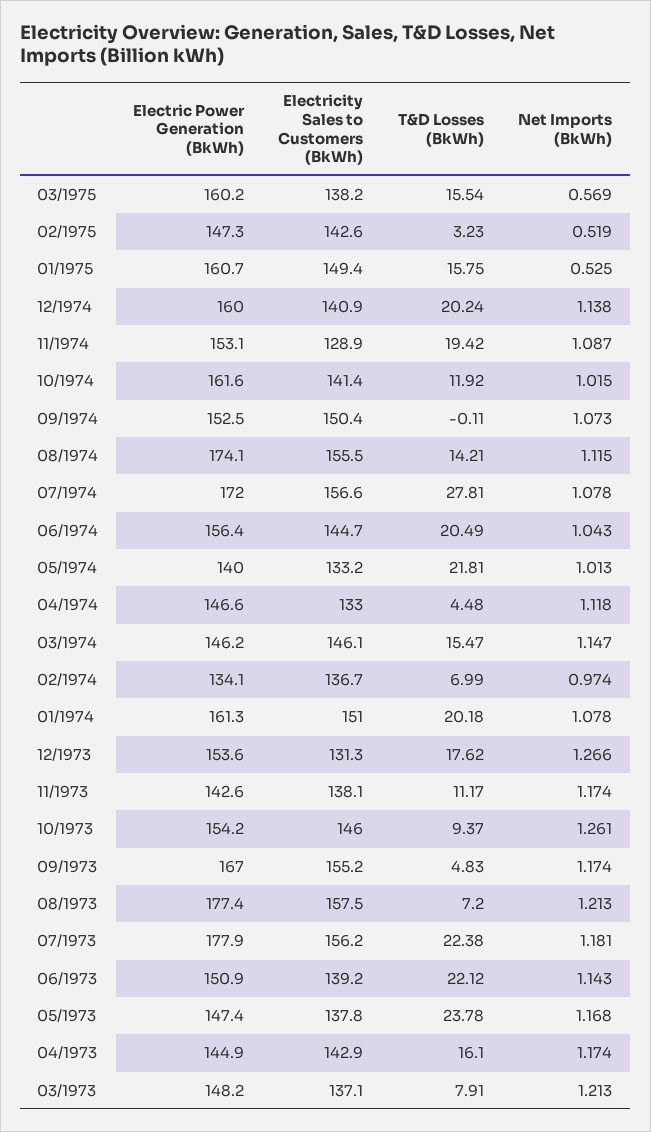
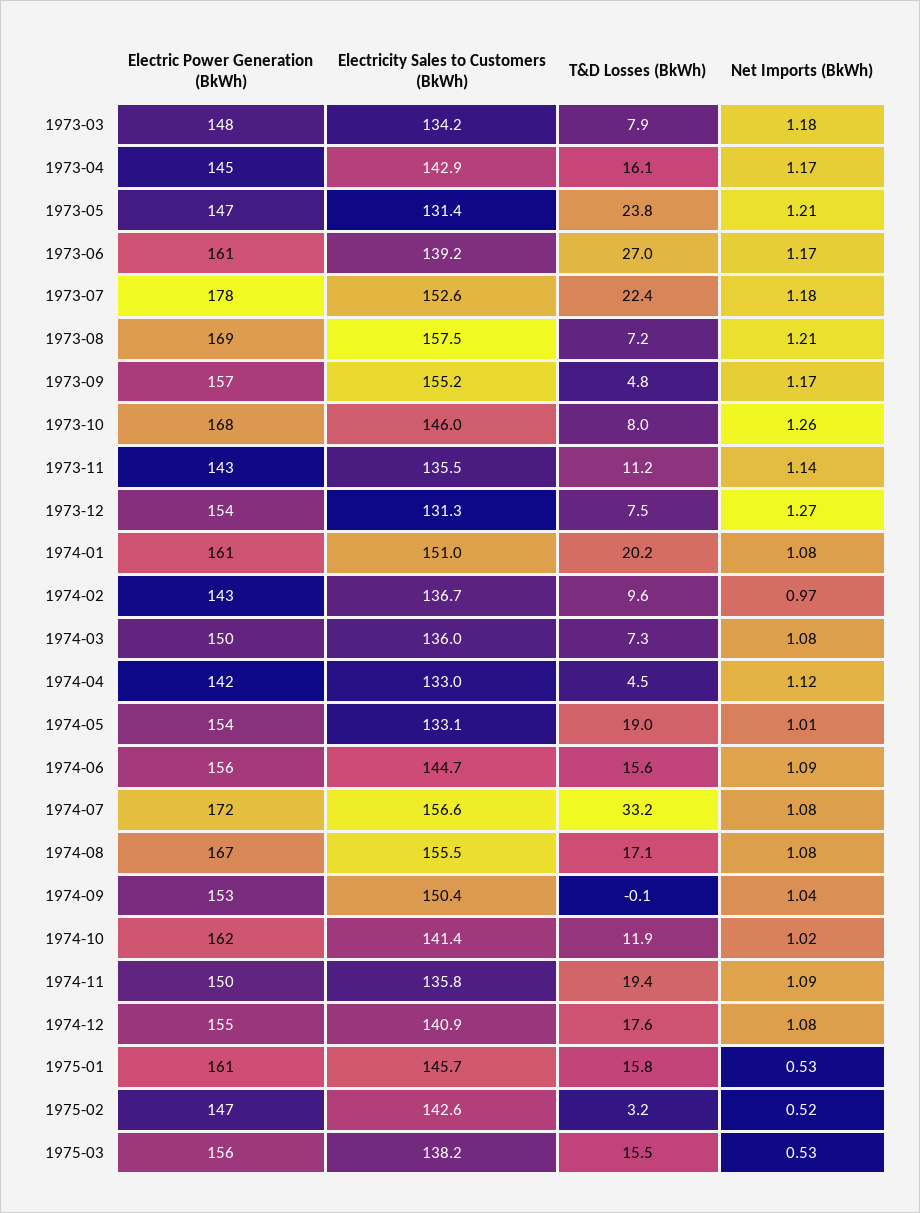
Electric Power Generation (BkWh), 03/1975: 160.2 -> 156
Net Imports (BkWh), 03/1975: 0.569 -> 0.53
Electricity Sales to Customers (BkWh), 01/1975: 149.4 -> 145.7
Electric Power Generation (BkWh), 12/1974: 160 -> 155
T&D Losses (BkWh), 12/1974: 20.24 -> 17.6
Net Imports (BkWh), 12/1974: 1.138 -> 1.08
Electric Power Generation (BkWh), 11/1974: 153.1 -> 150
Electricity Sales to Customers (BkWh), 11/1974: 128.9 -> 135.8
Net Imports (BkWh), 09/1974: 1.073 -> 1.04
Electric Power Generation (BkWh), 08/1974: 174.1 -> 167
T&D Losses (BkWh), 08/1974: 14.21 -> 17.1
Net Imports (BkWh), 08/1974: 1.115 -> 1.08
T&D Losses (BkWh), 07/1974: 27.81 -> 33.2
T&D Losses (BkWh), 06/1974: 20.49 -> 15.6
Net Imports (BkWh), 06/1974: 1.043 -> 1.09
Electric Power Generation (BkWh), 05/1974: 140 -> 154
Electricity Sales to Customers (BkWh), 05/1974: 133.2 -> 133.1
T&D Losses (BkWh), 05/1974: 21.81 -> 19
Electric Power Generation (BkWh), 04/1974: 146.6 -> 142
Electric Power Generation (BkWh), 03/1974: 146.2 -> 150
Electricity Sales to Customers (BkWh), 03/1974: 146.1 -> 136
T&D Losses (BkWh), 03/1974: 15.47 -> 7.3
Net Imports (BkWh), 03/1974: 1.147 -> 1.08
Electric Power Generation (BkWh), 02/1974: 134.1 -> 143
T&D Losses (BkWh), 02/1974: 6.99 -> 9.6
T&D Losses (BkWh), 12/1973: 17.62 -> 7.5
Electricity Sales to Customers (BkWh), 11/1973: 138.1 -> 135.5
Net Imports (BkWh), 11/1973: 1.174 -> 1.14
Electric Power Generation (BkWh), 10/1973: 154.2 -> 168
T&D Losses (BkWh), 10/1973: 9.37 -> 8
Electric Power Generation (BkWh), 09/1973: 167 -> 157
Electric Power Generation (BkWh), 08/1973: 177.4 -> 169
Electricity Sales to Customers (BkWh), 07/1973: 156.2 -> 152.6
Electric Power Generation (BkWh), 06/1973: 150.9 -> 161
T&D Losses (BkWh), 06/1973: 22.12 -> 27
Net Imports (BkWh), 06/1973: 1.143 -> 1.17
Electricity Sales to Customers (BkWh), 05/1973: 137.8 -> 131.4
Net Imports (BkWh), 05/1973: 1.168 -> 1.21
Electricity Sales to Customers (BkWh), 03/1973: 137.1 -> 134.2
Net Imports (BkWh), 03/1973: 1.213 -> 1.18

